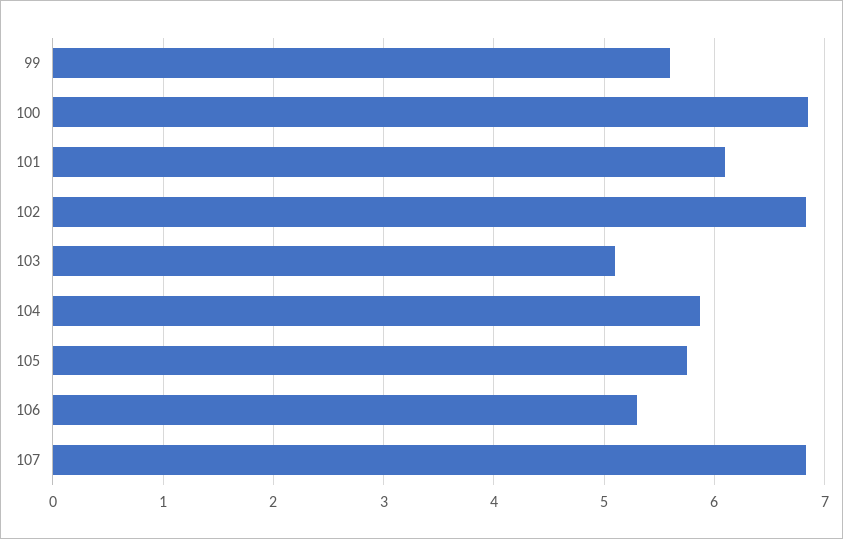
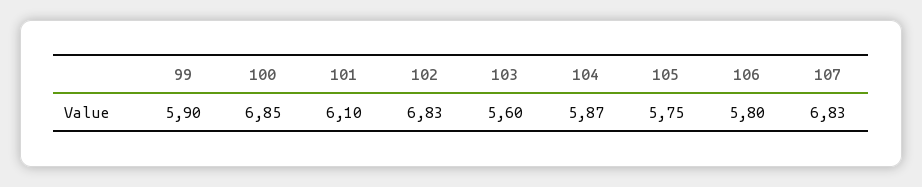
99: 5.6 -> 5.9
103: 5.1 -> 5.6
106: 5.3 -> 5.8

